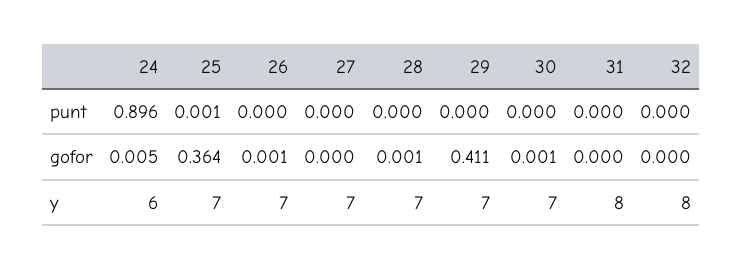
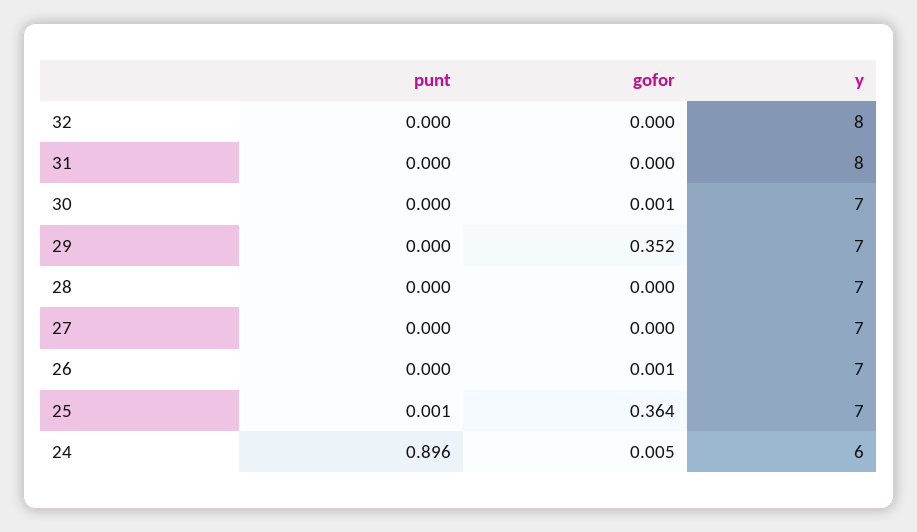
28, gofor: 0.001 -> 0
29, gofor: 0.411 -> 0.352

